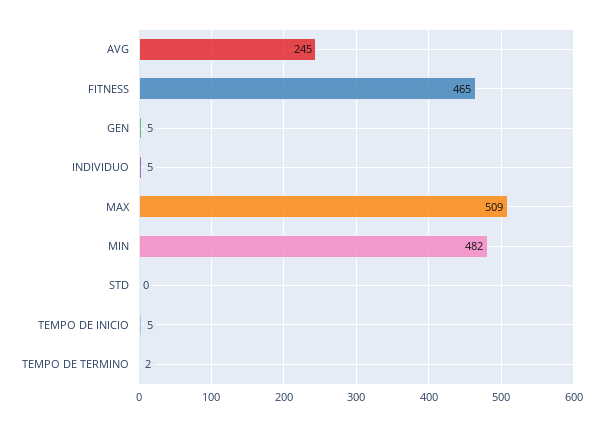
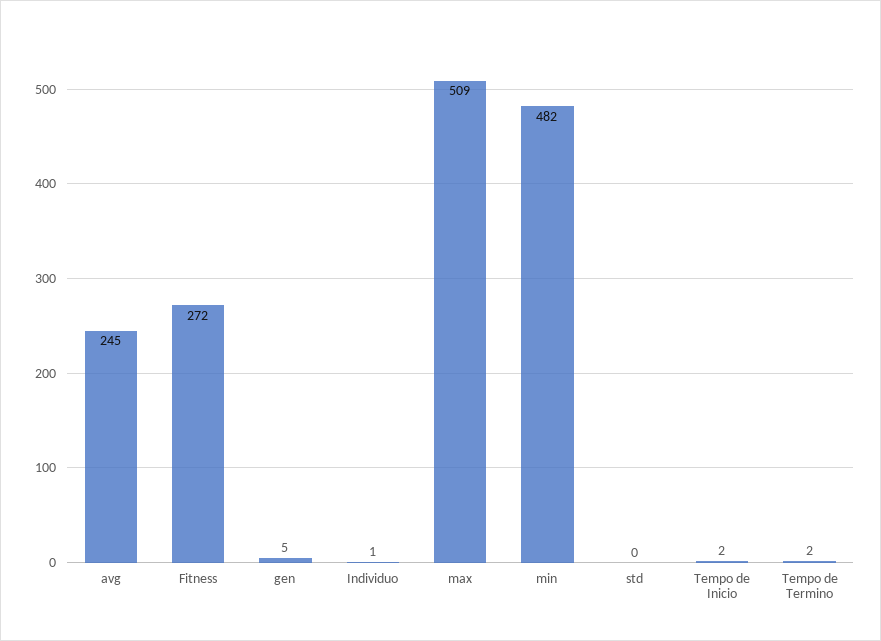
FITNESS: 465 -> 272
INDIVIDUO: 5 -> 1
TEMPO DE INICIO: 5 -> 2

